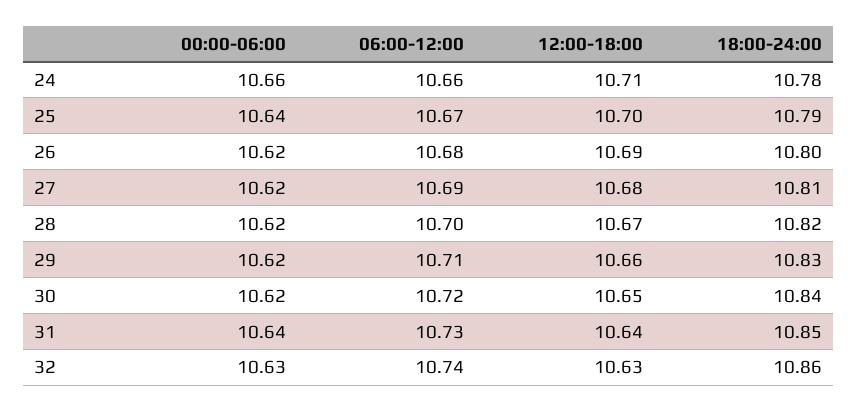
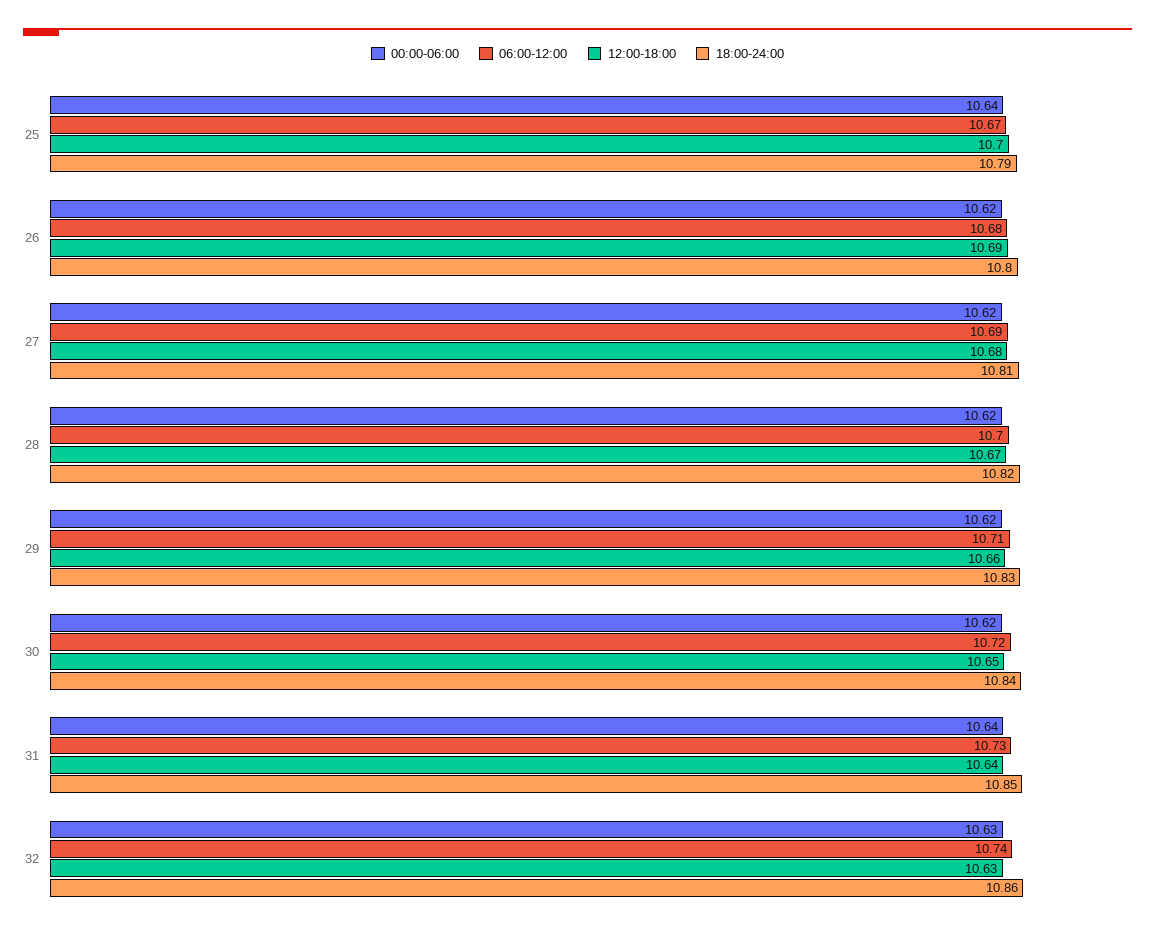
00:00-06:00, 24: 10.66 -> none
06:00-12:00, 24: 10.66 -> none
12:00-18:00, 24: 10.71 -> none
18:00-24:00, 24: 10.78 -> none

